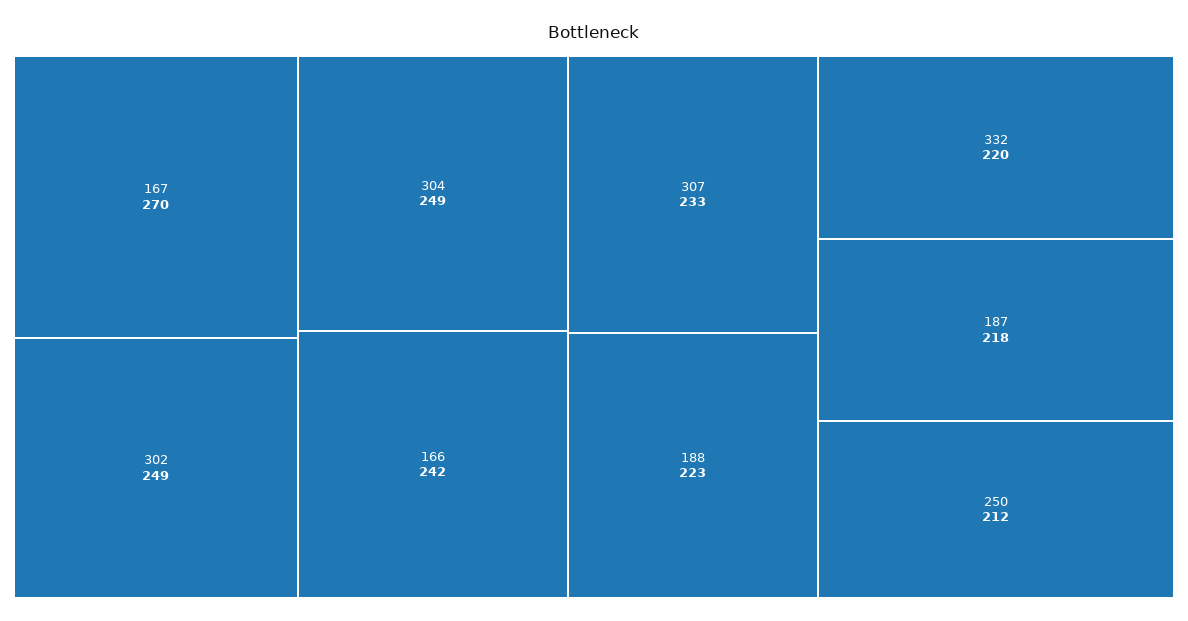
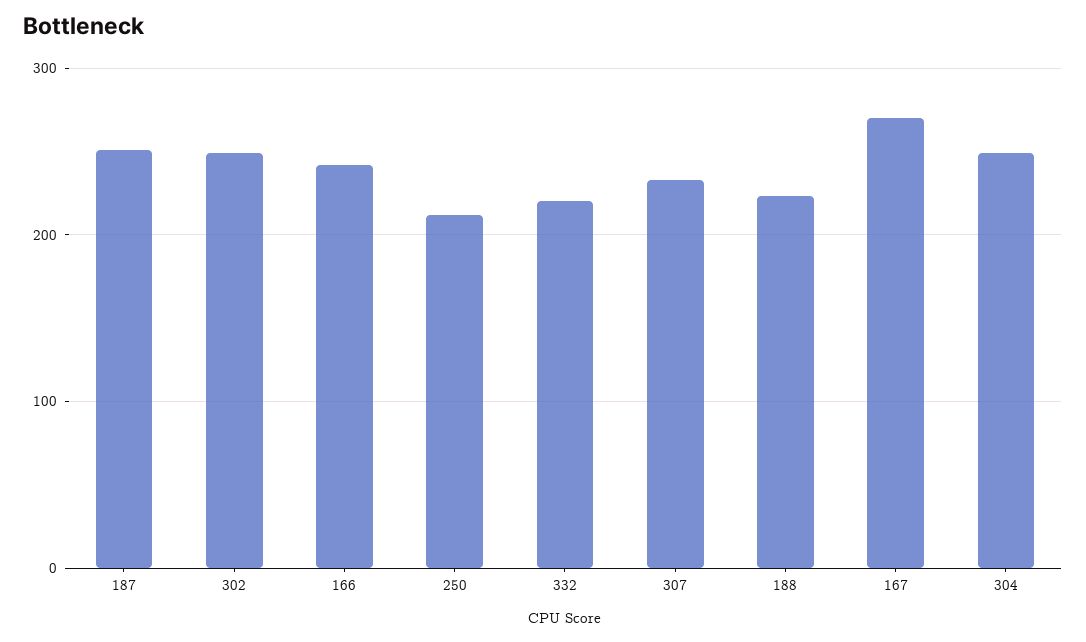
187: 218 -> 250

